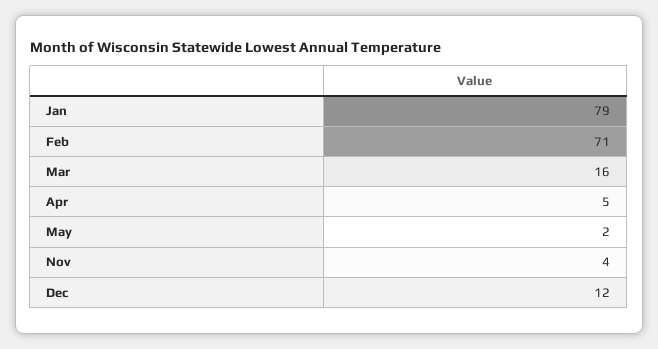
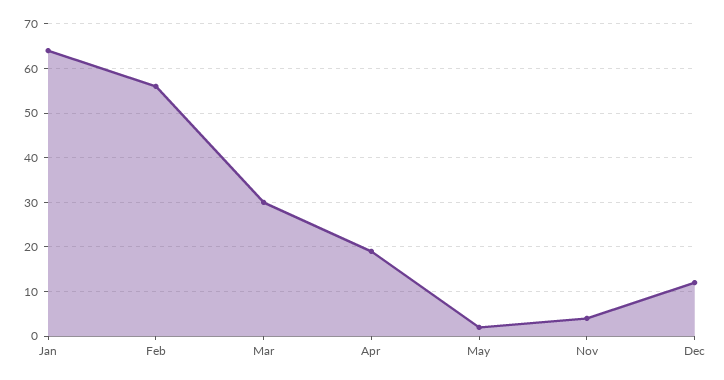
Jan: 79 -> 65
Feb: 71 -> 55
Mar: 16 -> 30
Apr: 5 -> 20

